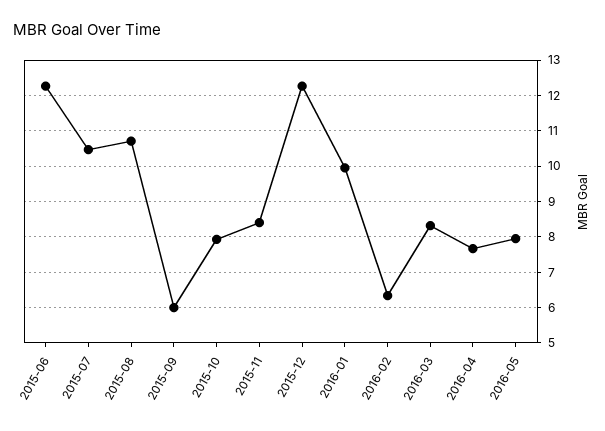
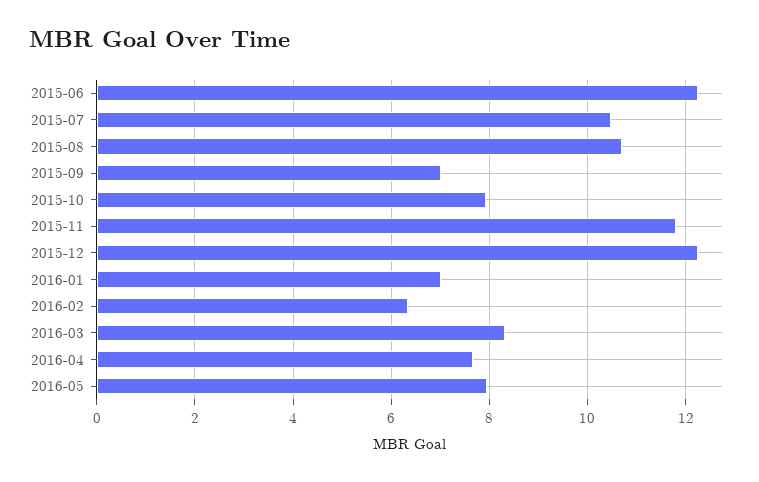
2015-09: 6 -> 7
2015-11: 8.4 -> 11.8
2016-01: 10 -> 7

